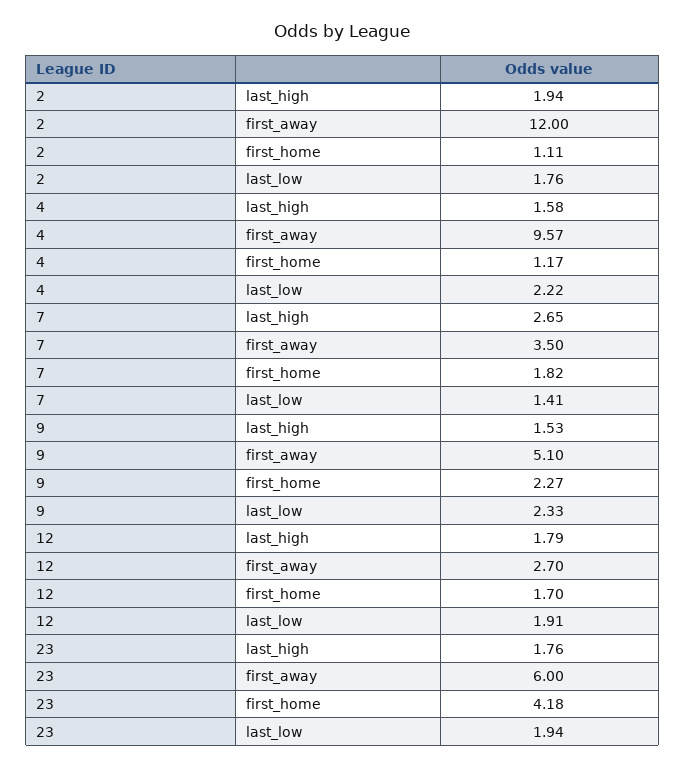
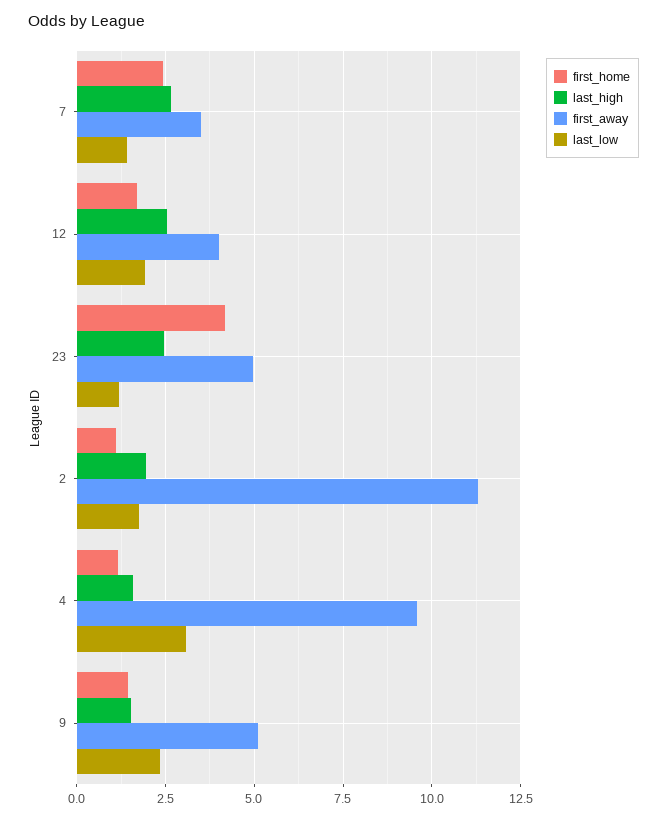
first_away, 2: 12 -> 11.25
last_low, 4: 2.22 -> 3
first_home, 7: 1.82 -> 2.5
first_home, 9: 2.27 -> 1.5
last_high, 12: 1.79 -> 2.5
first_away, 12: 2.7 -> 4
last_high, 23: 1.76 -> 2.5
first_away, 23: 6 -> 5
last_low, 23: 1.94 -> 1.25

